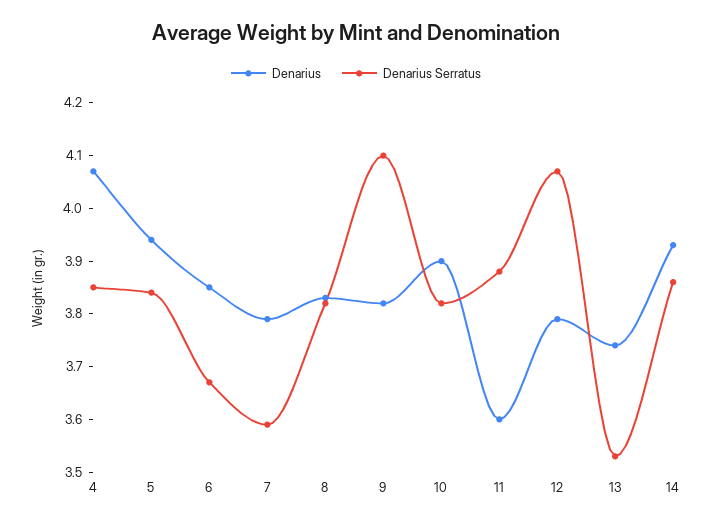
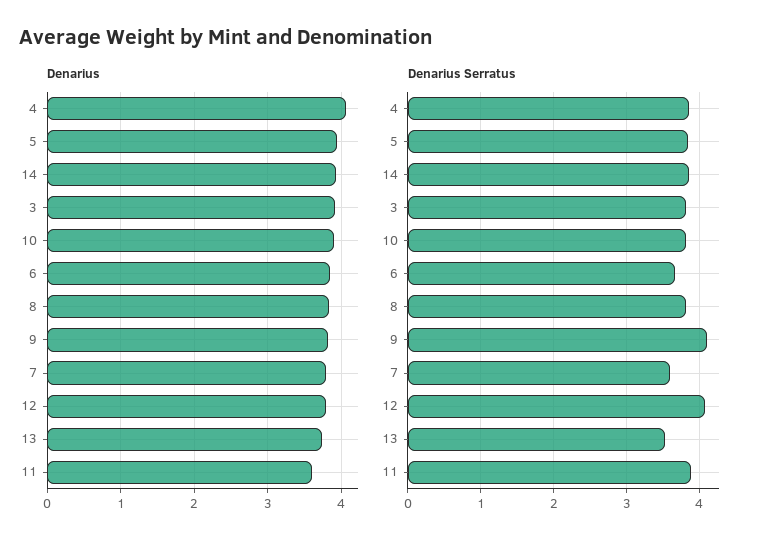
Denarius, 3: none -> 3.9
Denarius Serratus, 3: none -> 3.8

